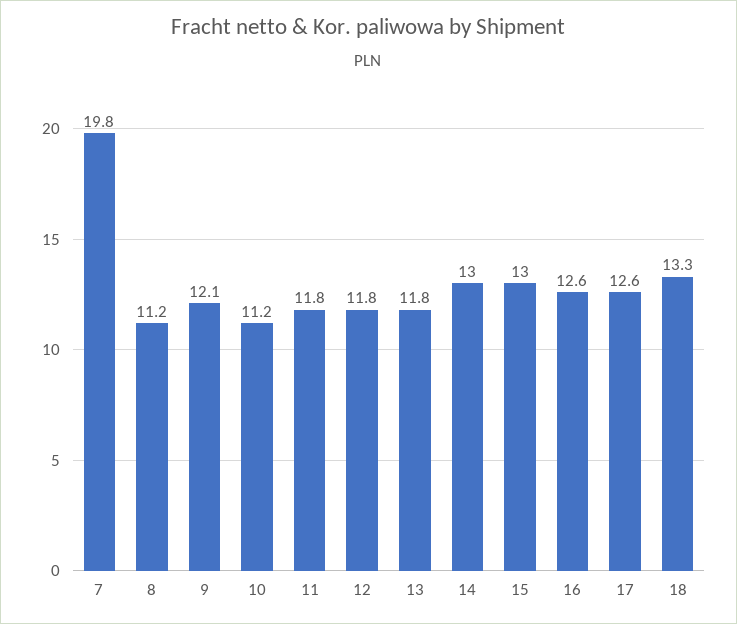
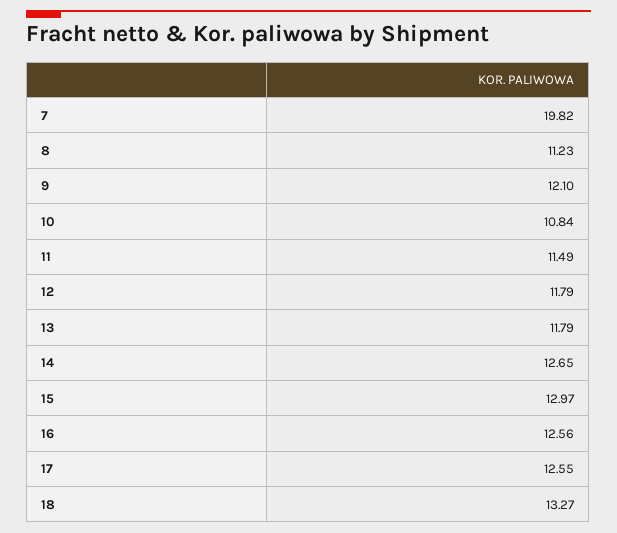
10: 11.2 -> 10.84
11: 11.8 -> 11.49
14: 13 -> 12.65

